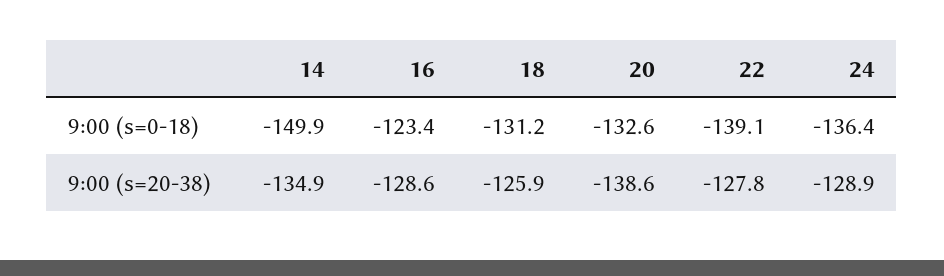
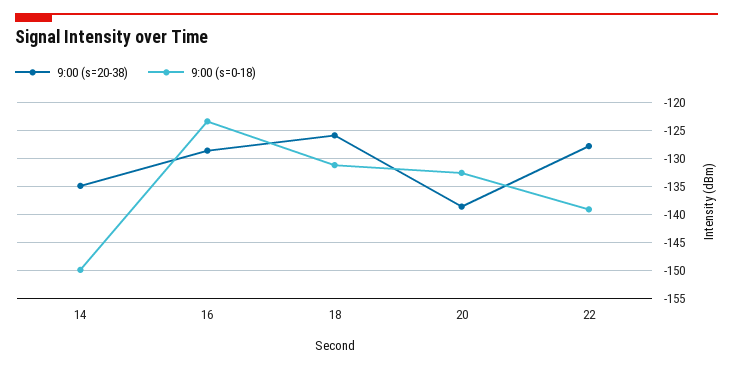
9:00 (s=0-18), 24: -136.4 -> none
9:00 (s=20-38), 24: -128.9 -> none

